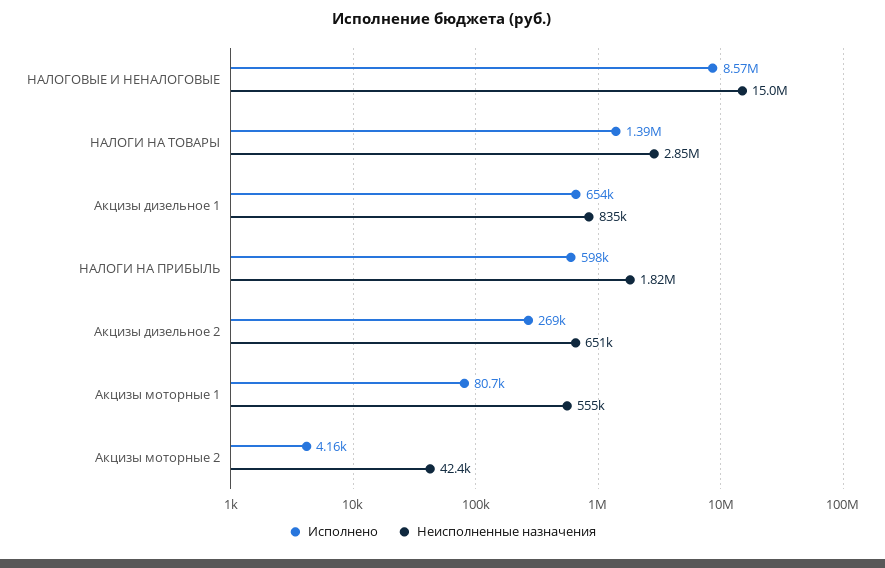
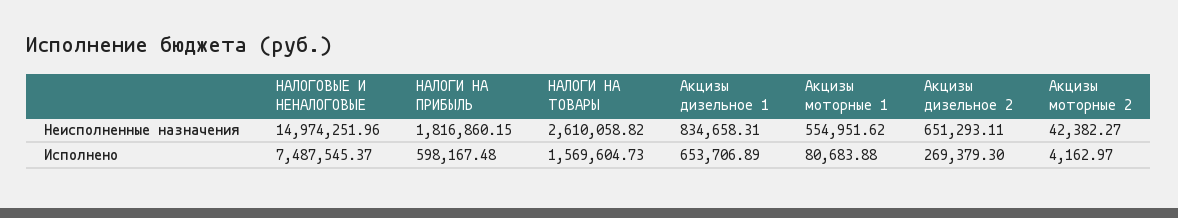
Исполнено, НАЛОГОВЫЕ И НЕНАЛОГОВЫЕ: 8570000 -> 7487545.37
Исполнено, НАЛОГИ НА ТОВАРЫ: 1390000 -> 1569604.73
Неисполненные назначения, НАЛОГИ НА ТОВАРЫ: 2850000 -> 2610058.82

